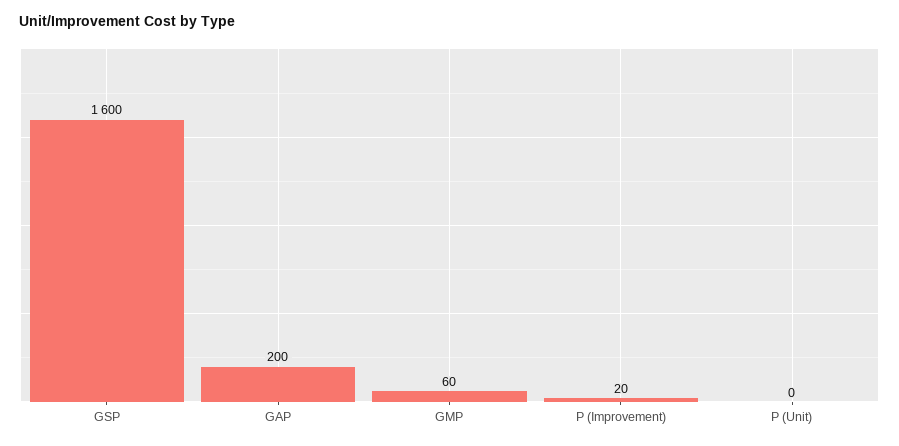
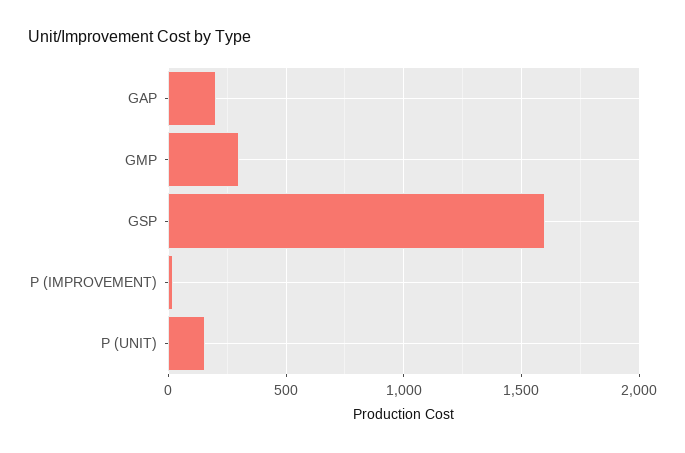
GMP: 60 -> 300
P (Unit): 0 -> 150

